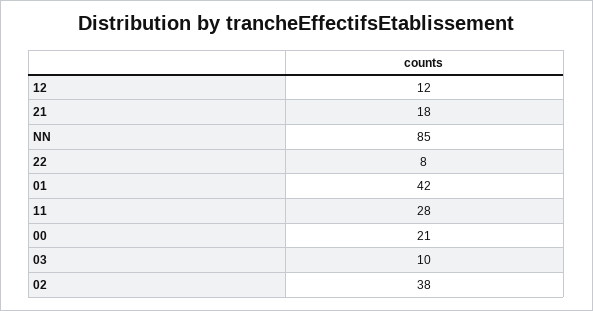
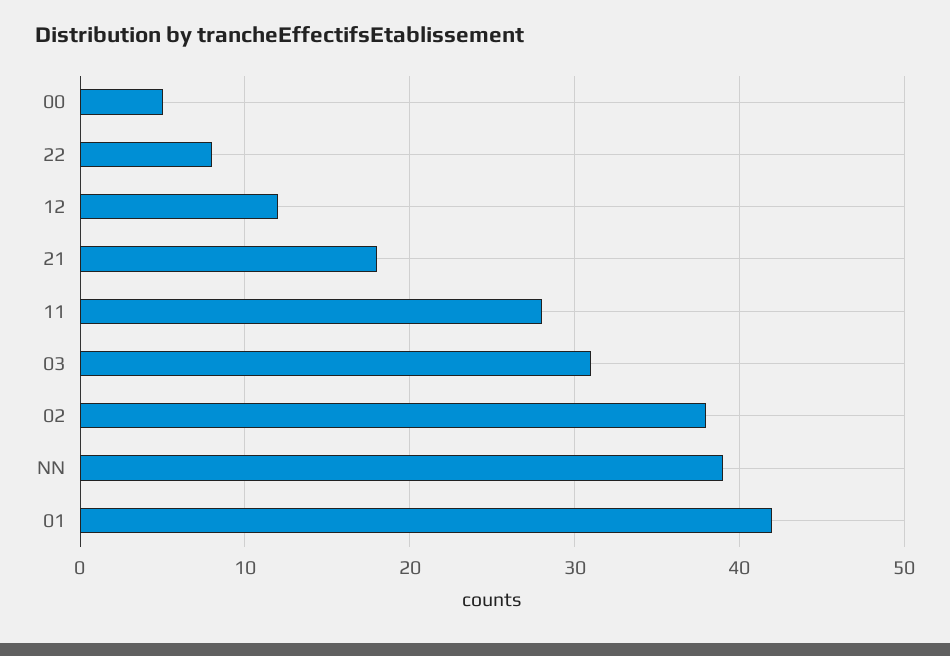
NN: 85 -> 39
00: 21 -> 5
03: 10 -> 31

